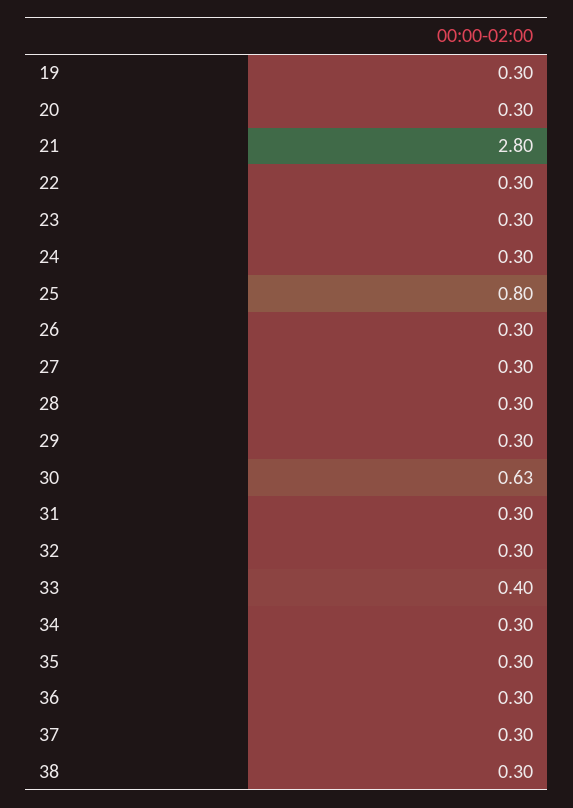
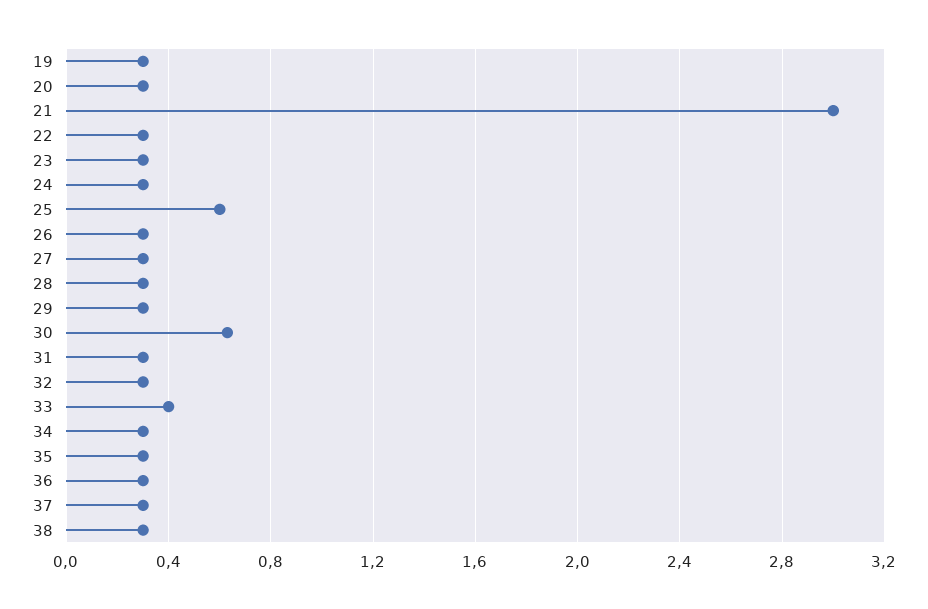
21: 2.8 -> 3
25: 0.8 -> 0.6

